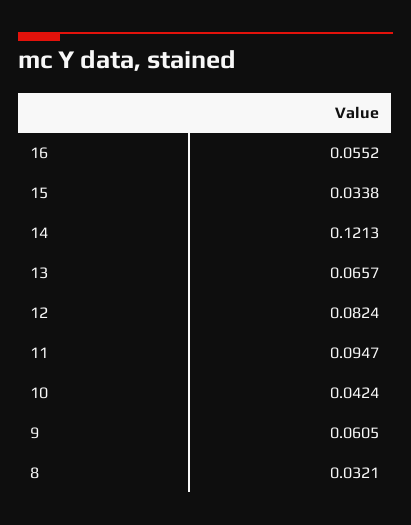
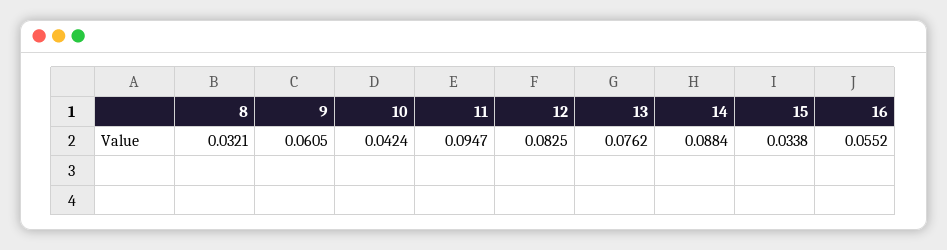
14: 0.1213 -> 0.0884
13: 0.0657 -> 0.0762
12: 0.0824 -> 0.0825

